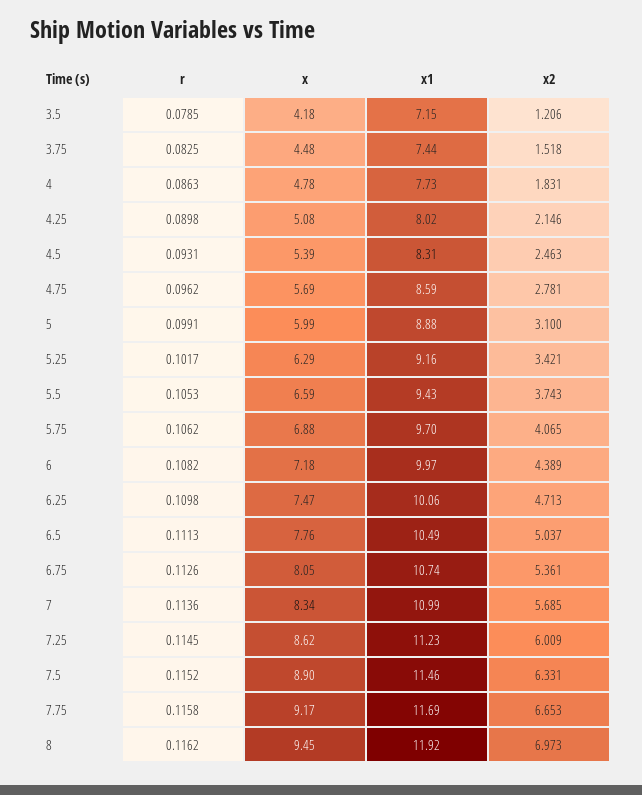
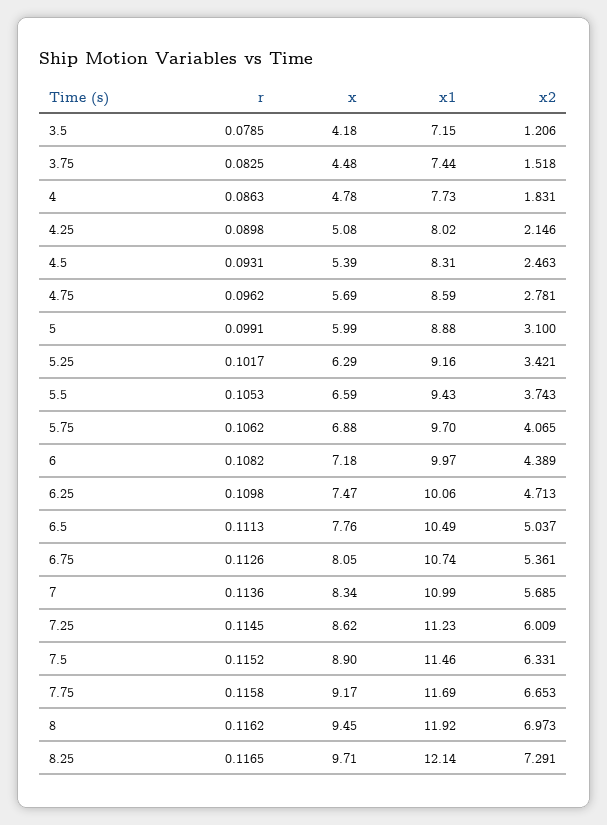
r, 8.25: none -> 0.1165
x, 8.25: none -> 9.71
x1, 8.25: none -> 12.14
x2, 8.25: none -> 7.291

